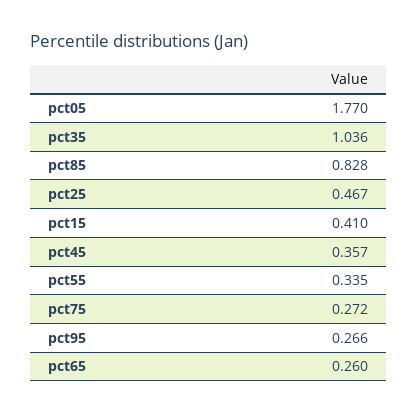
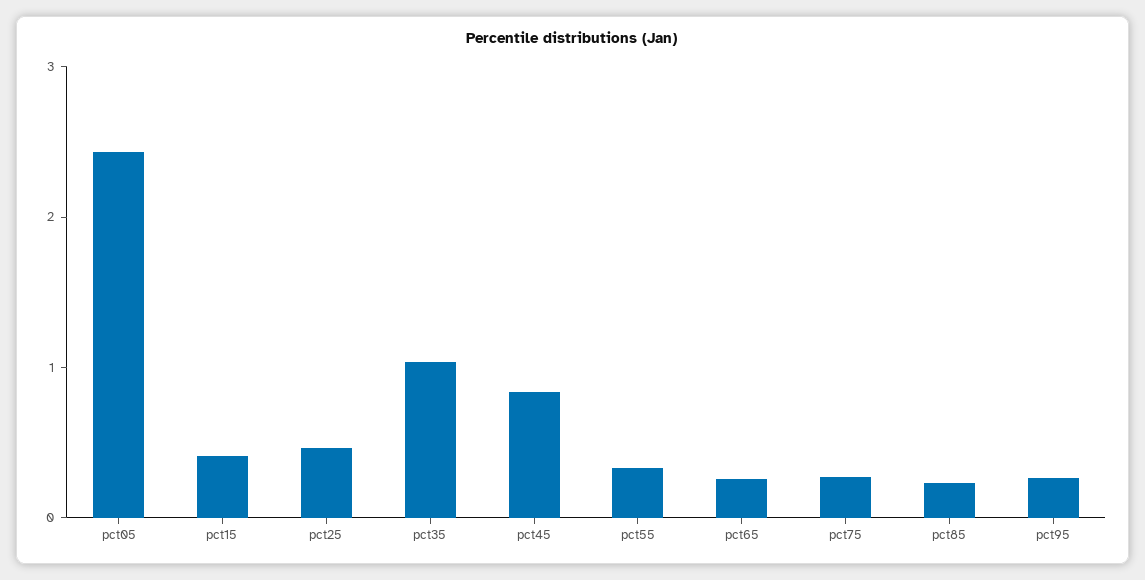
pct05: 1.77 -> 2.4
pct85: 0.828 -> 0.2
pct45: 0.357 -> 0.8

